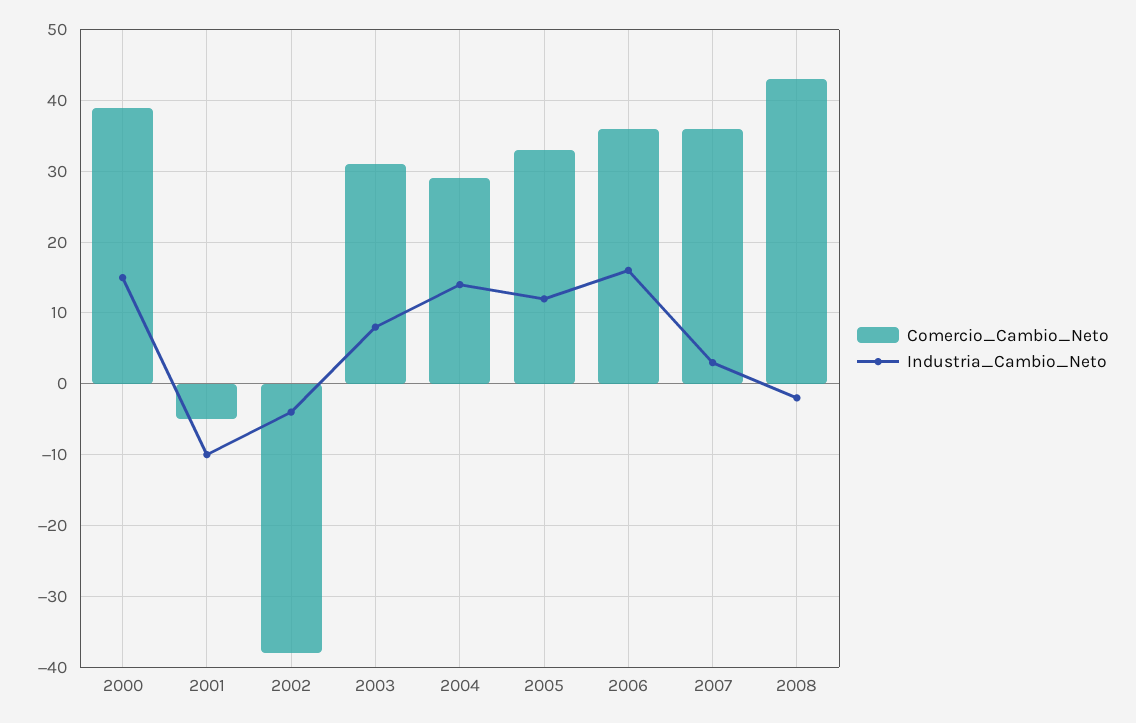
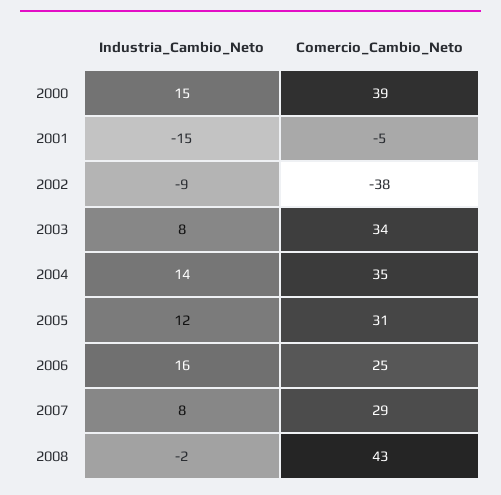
Industria_Cambio_Neto, 2001: -10 -> -15
Industria_Cambio_Neto, 2002: -4 -> -9
Comercio_Cambio_Neto, 2003: 31 -> 34
Comercio_Cambio_Neto, 2004: 29 -> 35
Comercio_Cambio_Neto, 2005: 33 -> 31
Comercio_Cambio_Neto, 2006: 36 -> 25
Comercio_Cambio_Neto, 2007: 36 -> 29
Industria_Cambio_Neto, 2007: 3 -> 8

